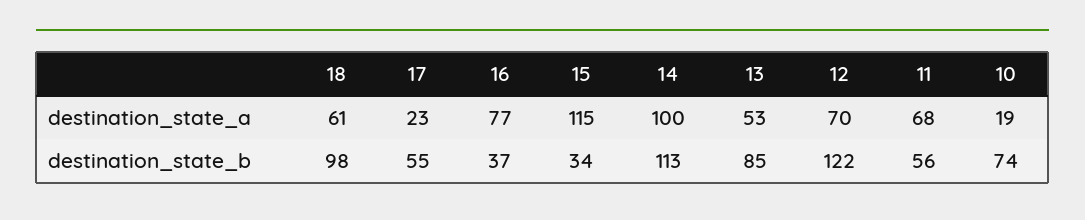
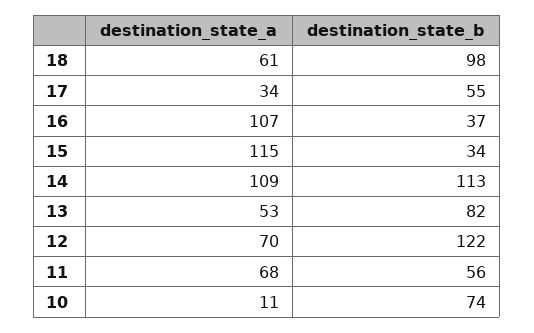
17, destination_state_a: 23 -> 34
16, destination_state_a: 77 -> 107
14, destination_state_a: 100 -> 109
10, destination_state_a: 19 -> 11
13, destination_state_b: 85 -> 82

